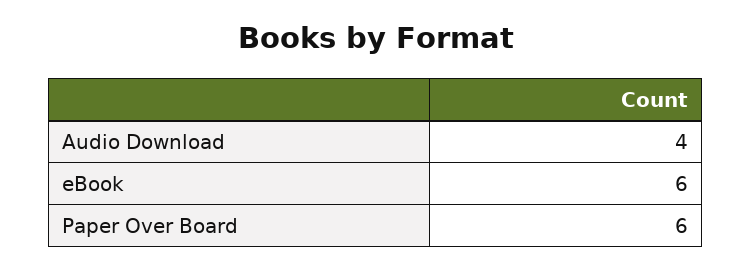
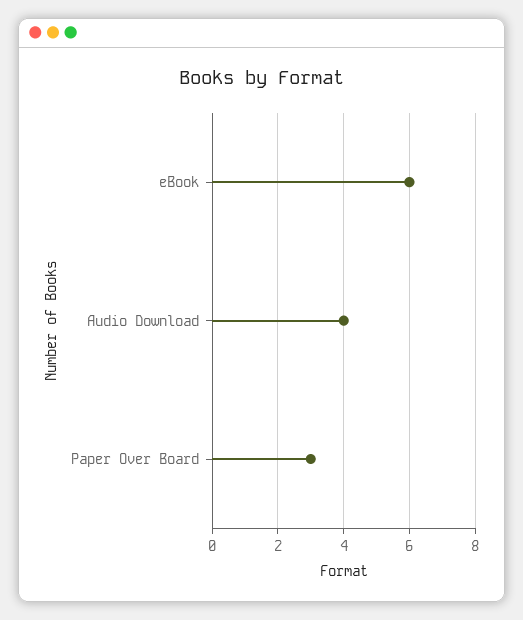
Paper Over Board: 6 -> 3

